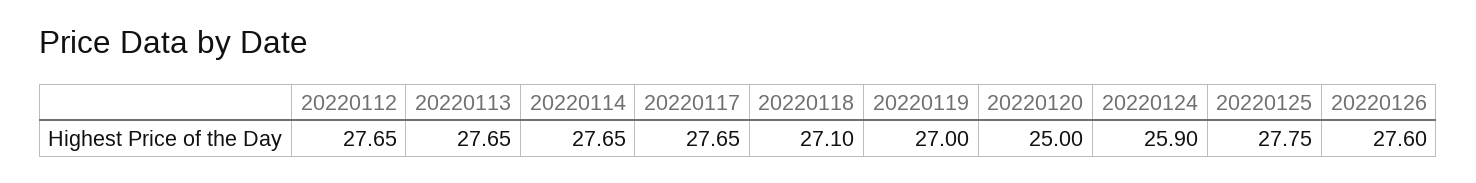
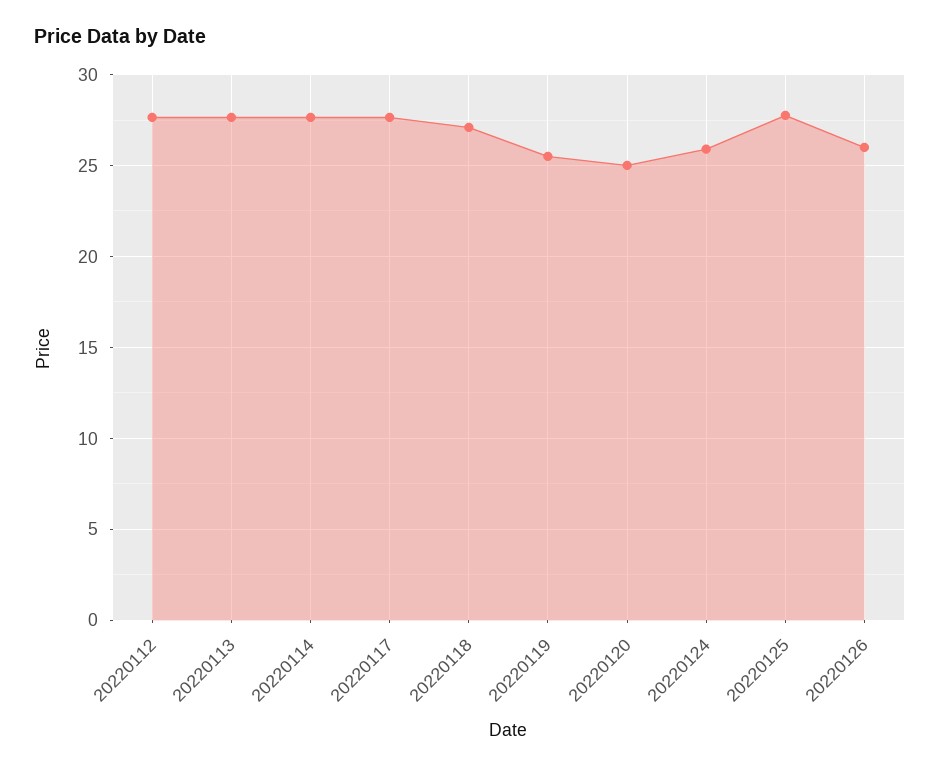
20220119: 27 -> 25.5
20220126: 27.6 -> 26

